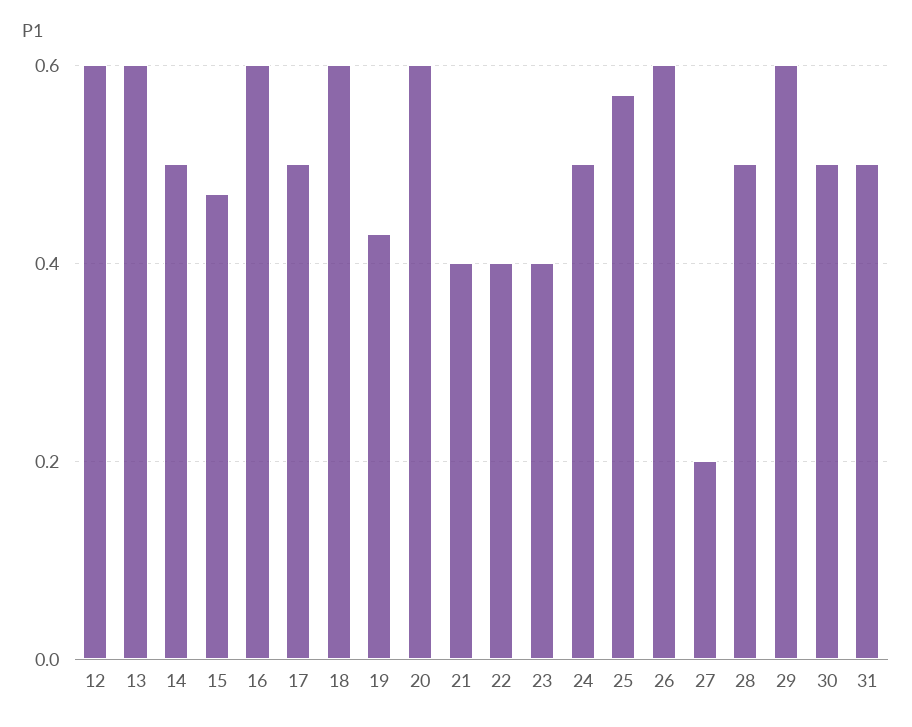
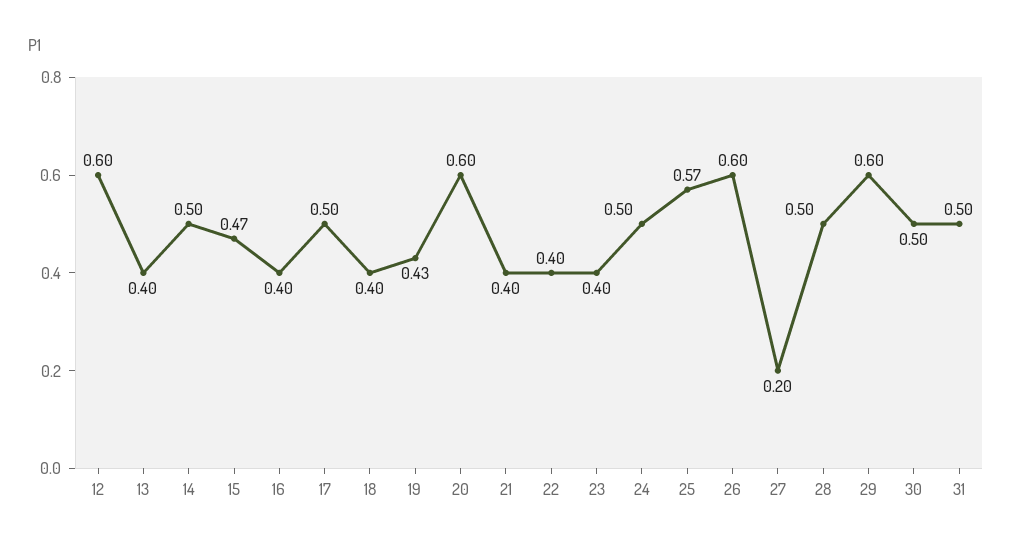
13: 0.6 -> 0.4
16: 0.6 -> 0.4
18: 0.6 -> 0.4

